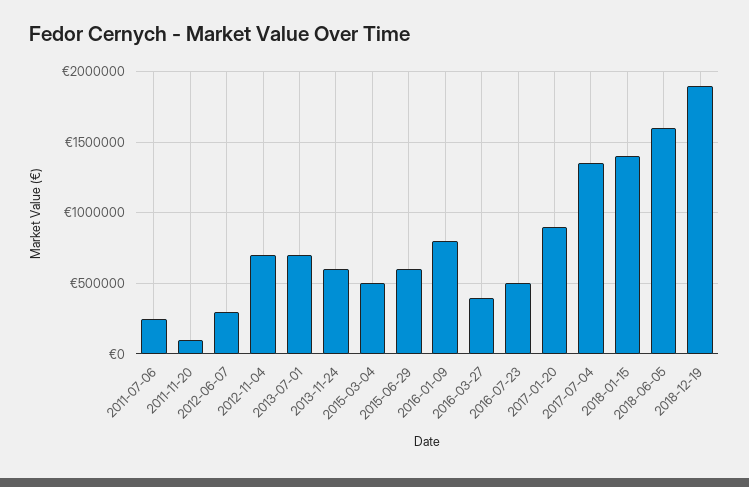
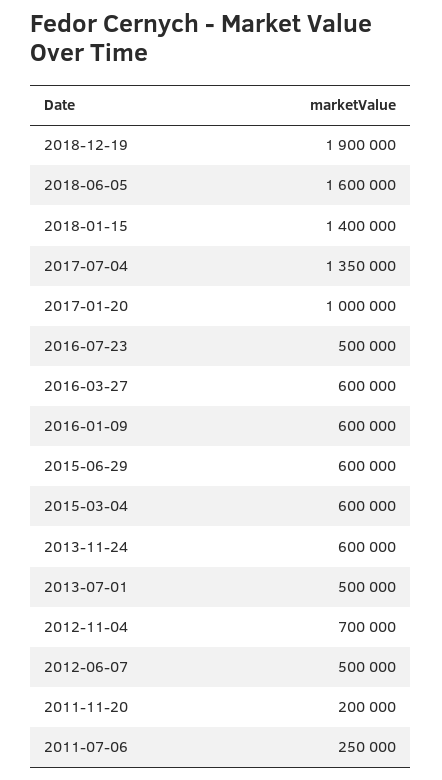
2011-11-20: 100000 -> 200000
2012-06-07: 300000 -> 500000
2013-07-01: 700000 -> 500000
2015-03-04: 500000 -> 600000
2016-01-09: 800000 -> 600000
2016-03-27: 400000 -> 600000
2017-01-20: 900000 -> 1000000

